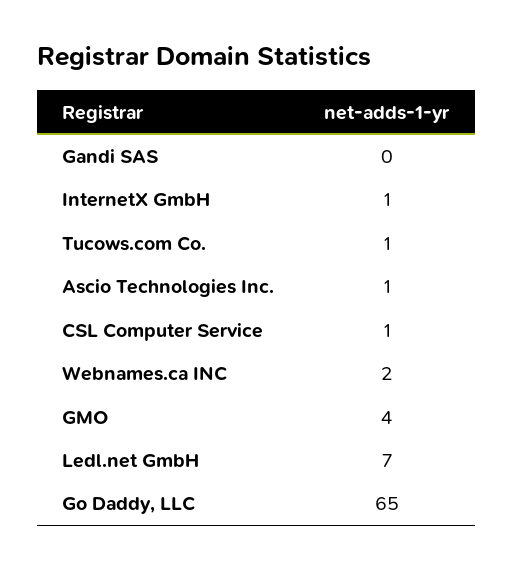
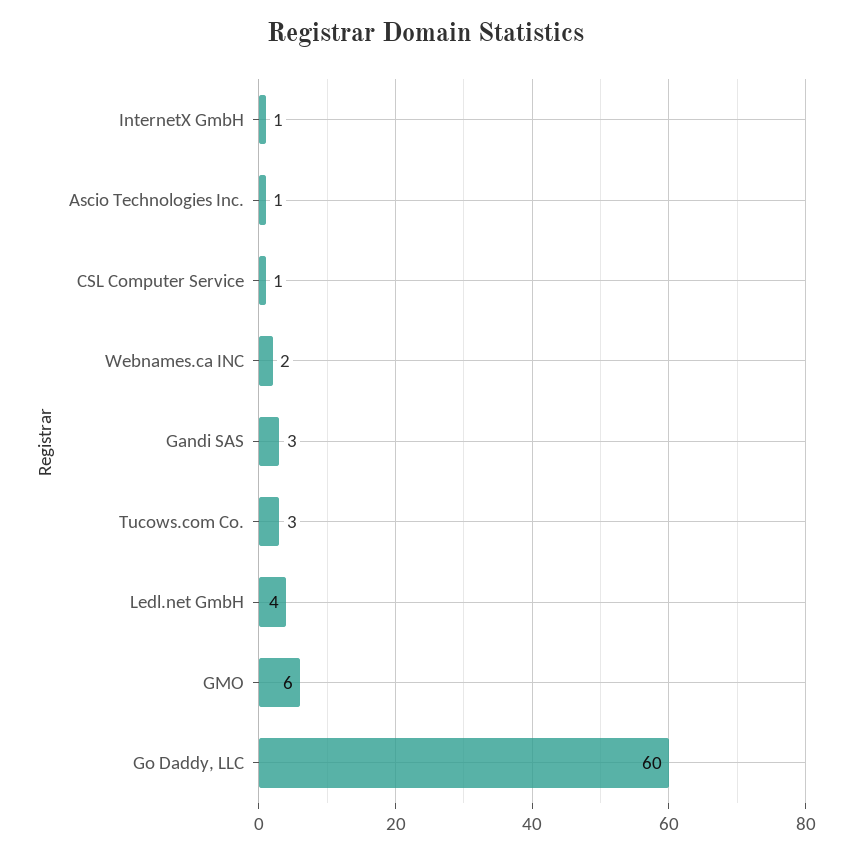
Gandi SAS: 0 -> 3
Tucows.com Co.: 1 -> 3
GMO: 4 -> 6
Ledl.net GmbH: 7 -> 4
Go Daddy, LLC: 65 -> 60

